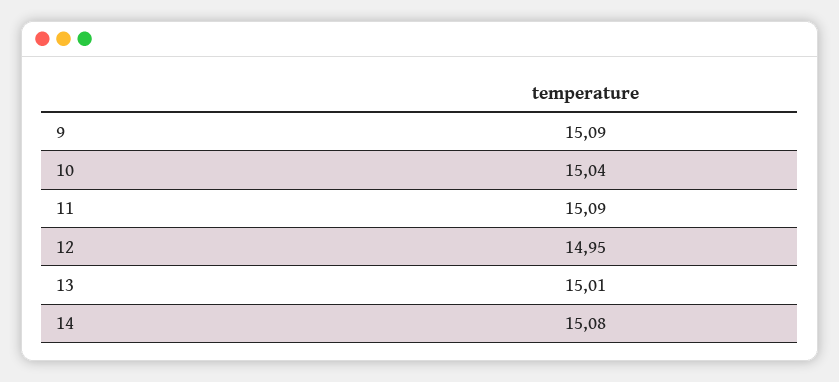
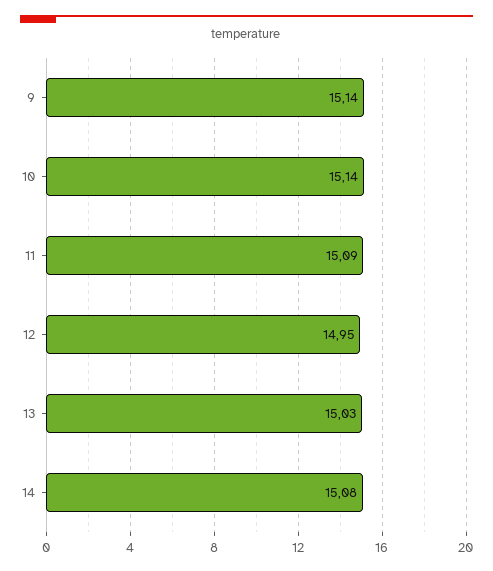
9: 15.09 -> 15.14
10: 15.04 -> 15.14
13: 15.01 -> 15.03

